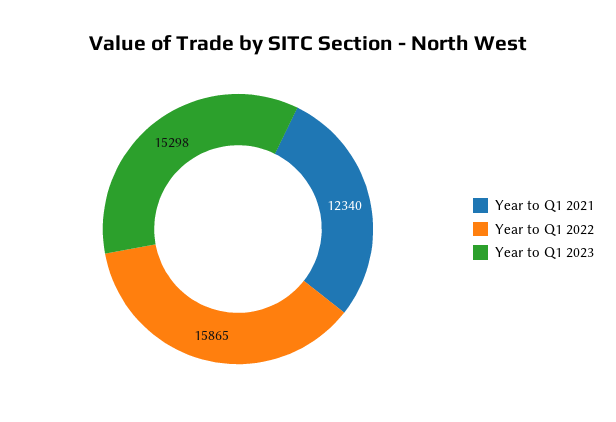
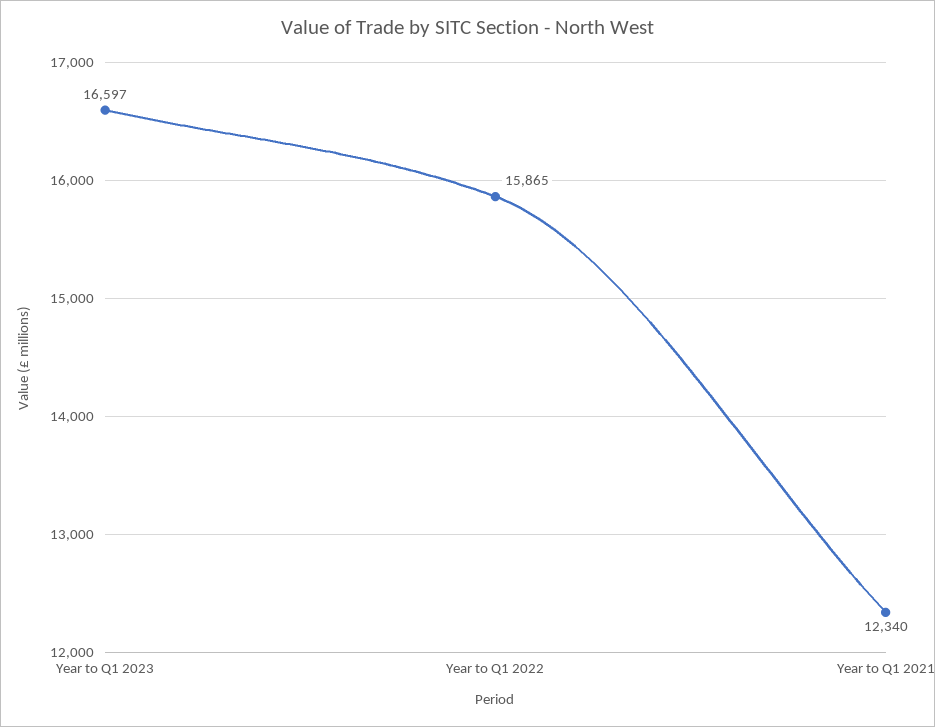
Year to Q1 2023: 15298 -> 16597

